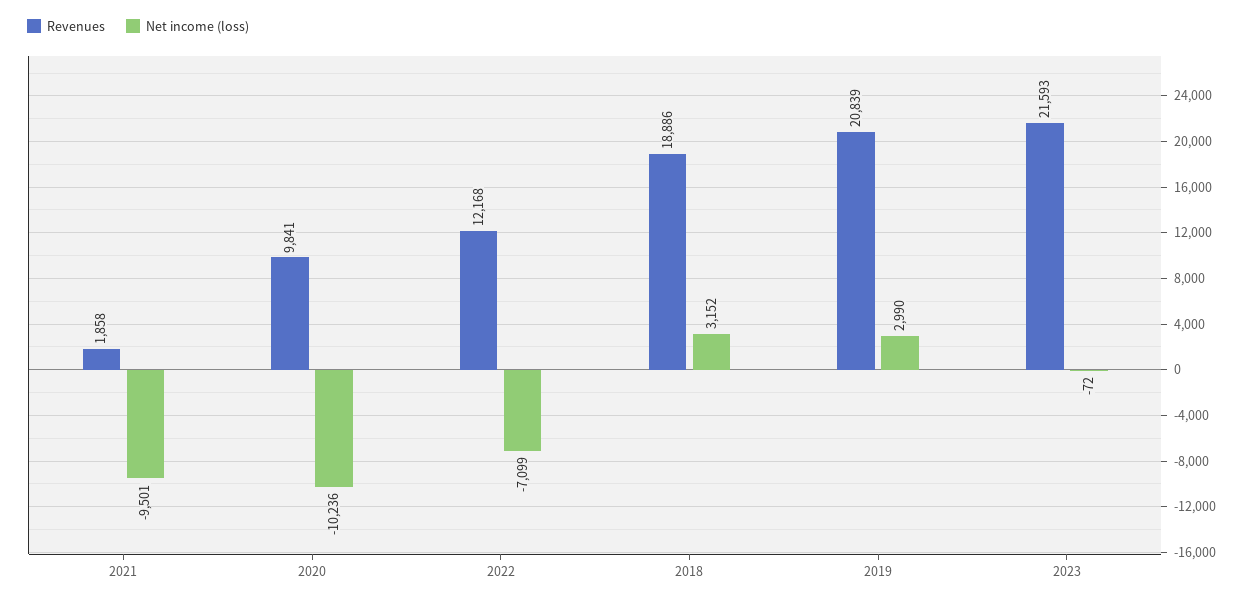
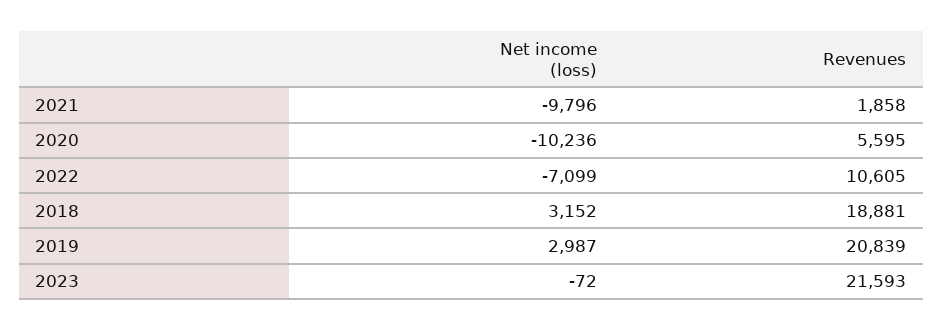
Net income (loss), 2021: -9501 -> -9796
Revenues, 2020: 9841 -> 5595
Revenues, 2022: 12168 -> 10605
Revenues, 2018: 18886 -> 18881
Net income (loss), 2019: 2990 -> 2987

